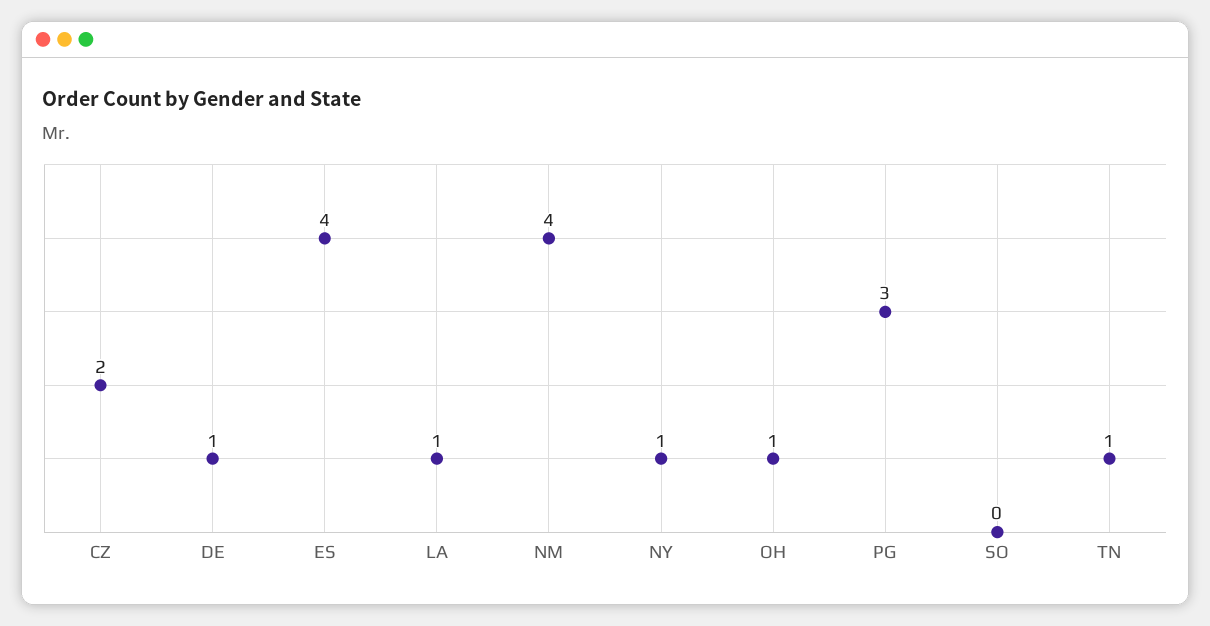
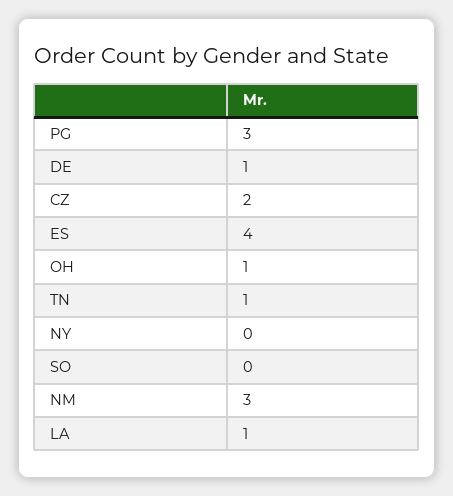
NM: 4 -> 3
NY: 1 -> 0

